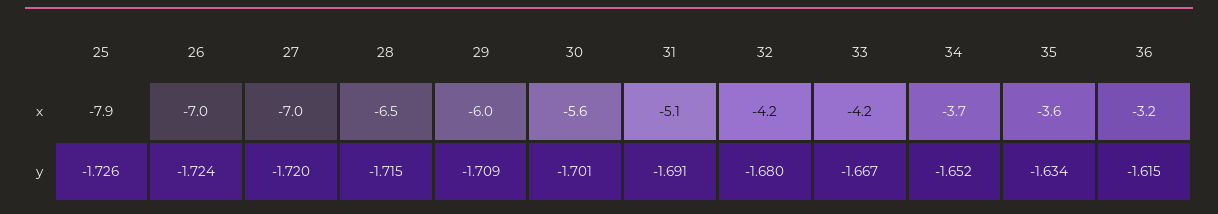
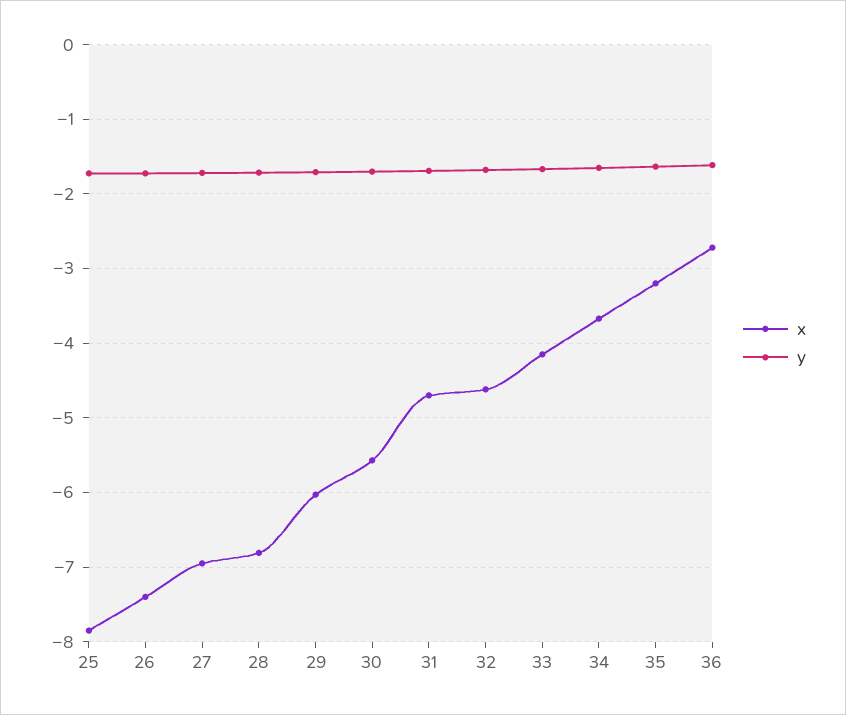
x, 26: -7 -> -7.4
x, 28: -6.5 -> -6.8
x, 31: -5.1 -> -4.7
x, 32: -4.2 -> -4.6
x, 35: -3.6 -> -3.2
x, 36: -3.2 -> -2.7

